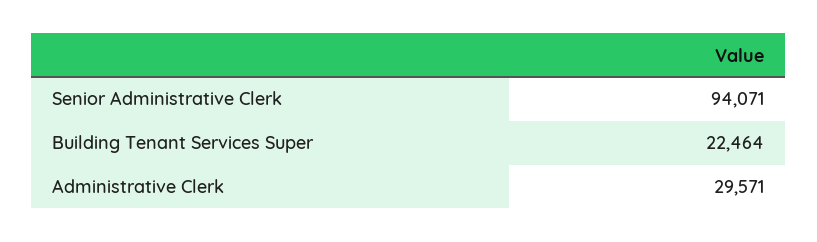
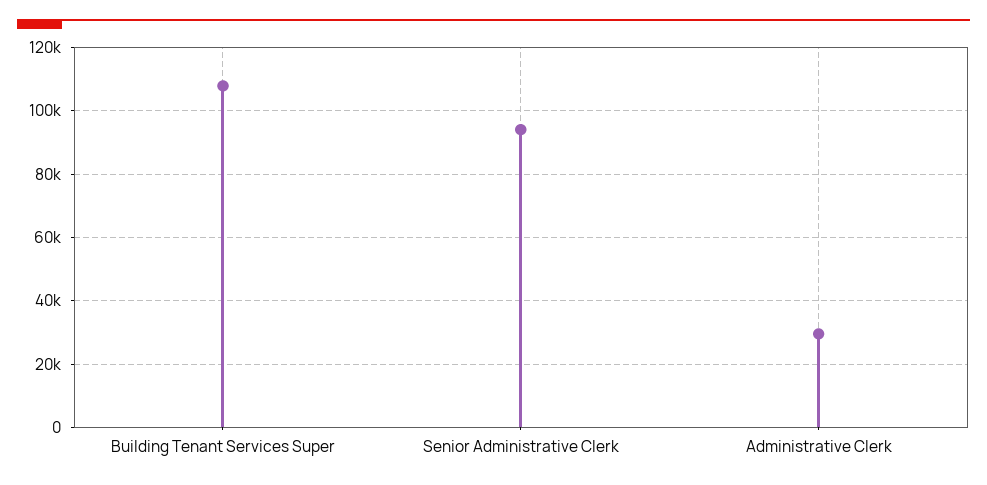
Building Tenant Services Super: 22464 -> 108000

